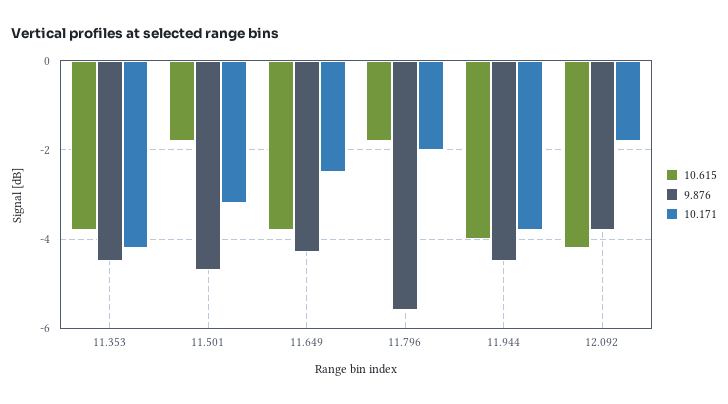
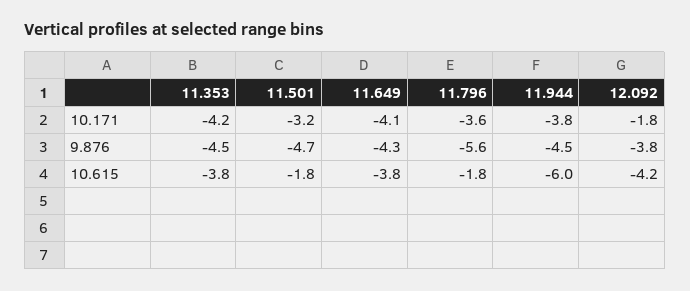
10.171, 11.649: -2.5 -> -4.1
10.171, 11.796: -2 -> -3.6
10.615, 11.944: -4 -> -6

